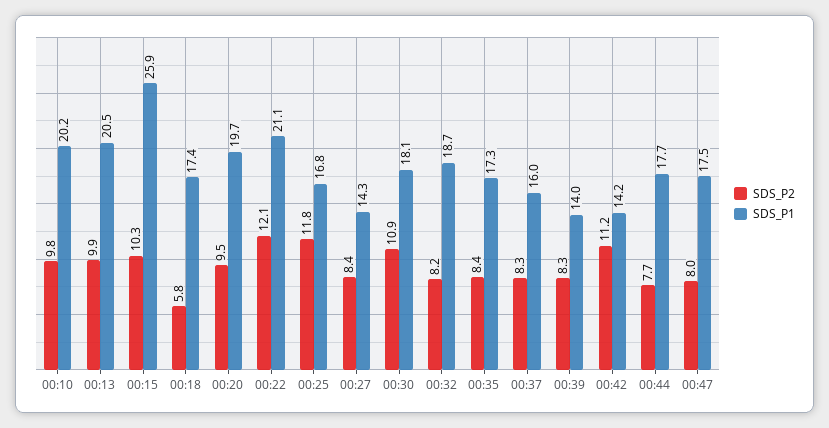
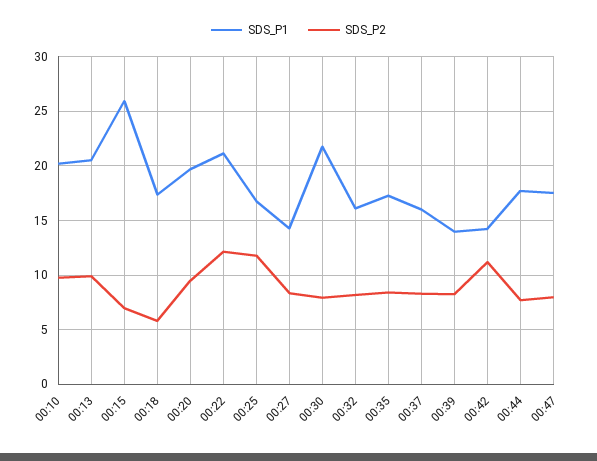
SDS_P2, 00:15: 10.3 -> 7
SDS_P2, 00:30: 10.9 -> 8
SDS_P1, 00:30: 18.1 -> 22
SDS_P1, 00:32: 18.7 -> 16

